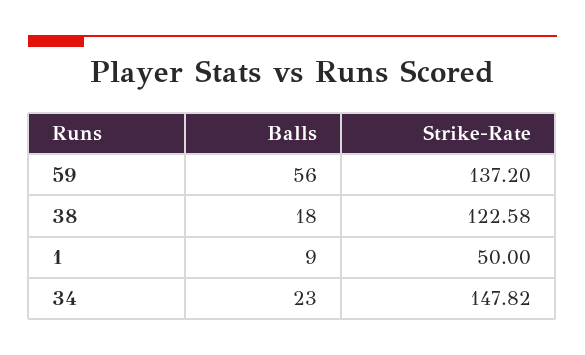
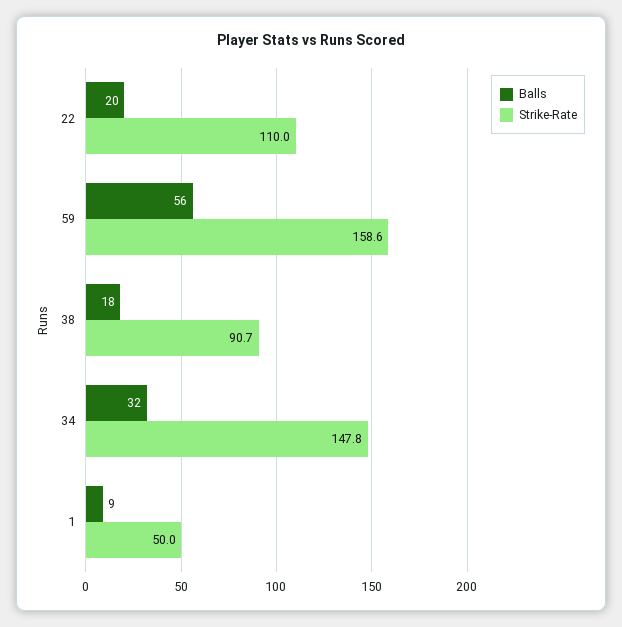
Strike-Rate, 59: 137.2 -> 158.6
Strike-Rate, 38: 122.58 -> 90.7
Balls, 34: 23 -> 32
Balls, 22: none -> 20
Strike-Rate, 22: none -> 110

